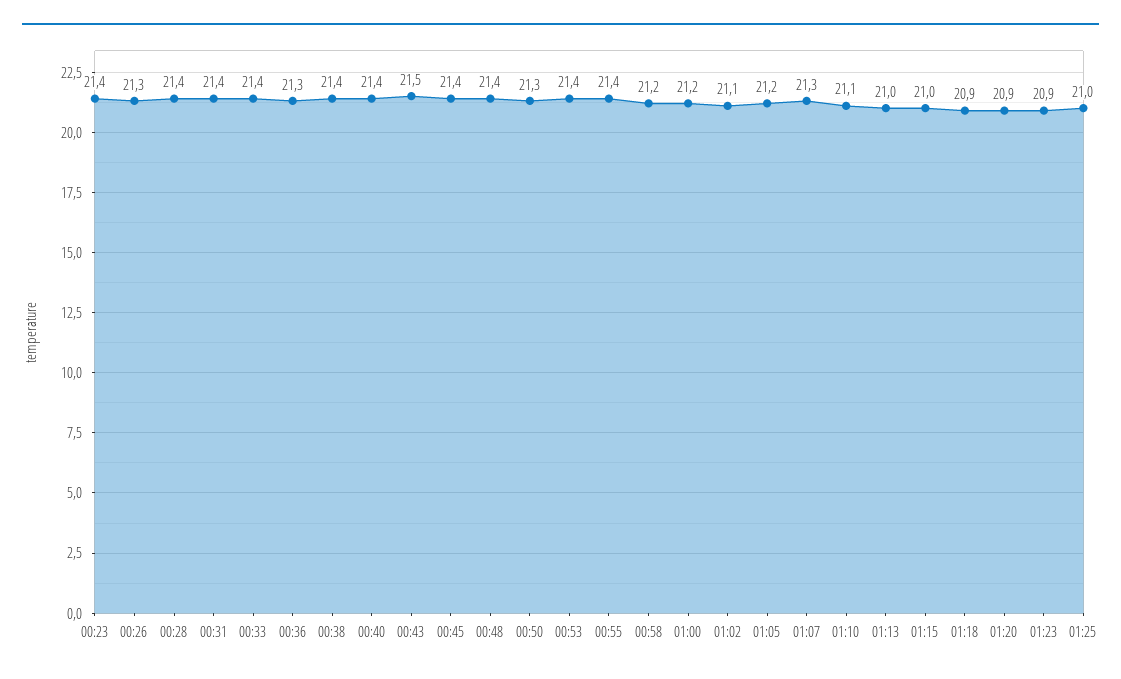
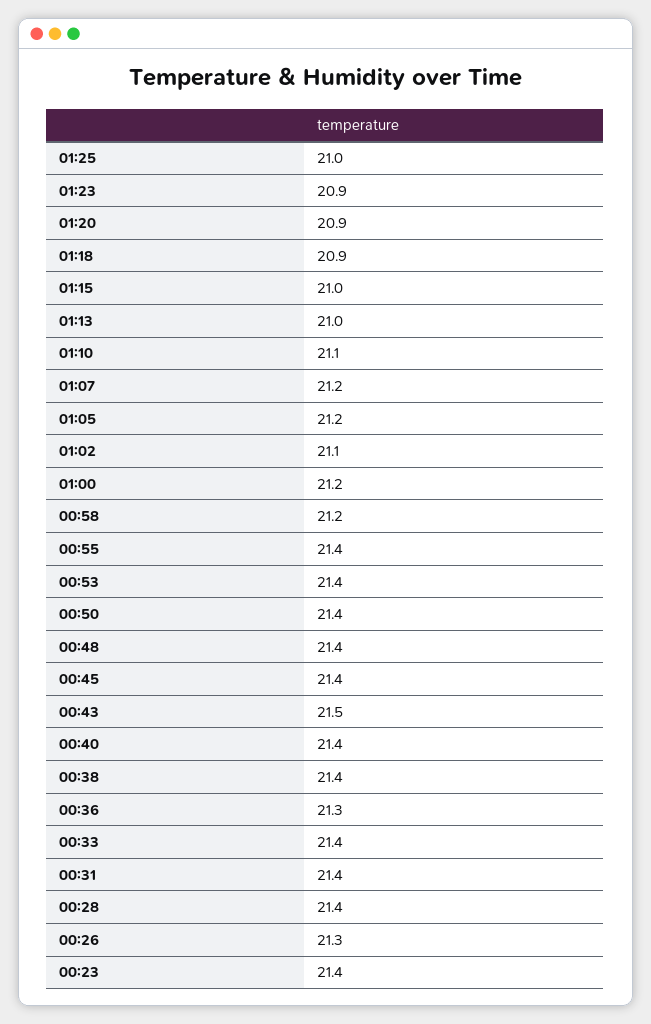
00:50: 21.3 -> 21.4
01:07: 21.3 -> 21.2

